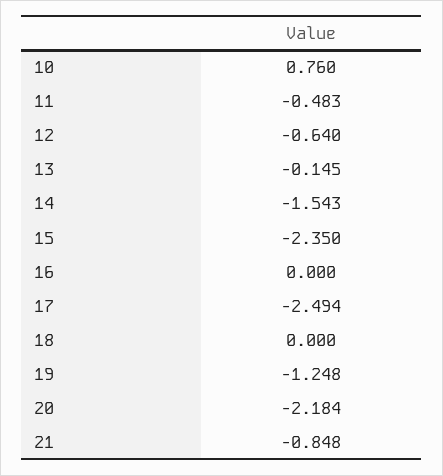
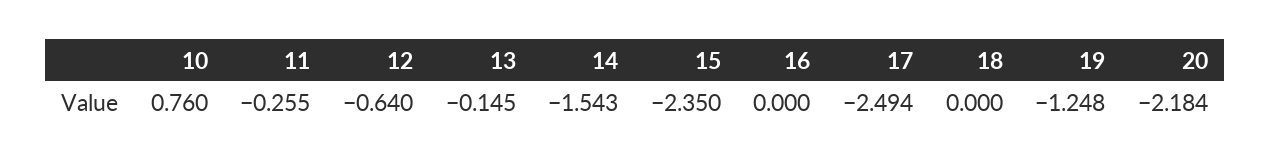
11: -0.483 -> -0.255
21: -0.848 -> none

